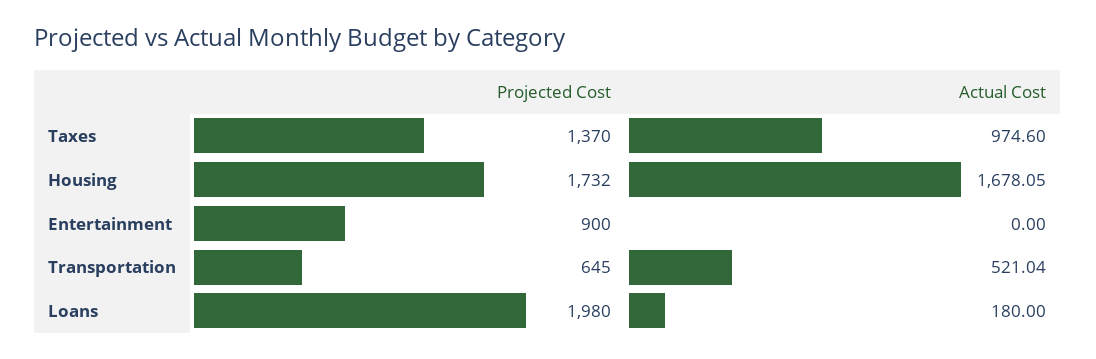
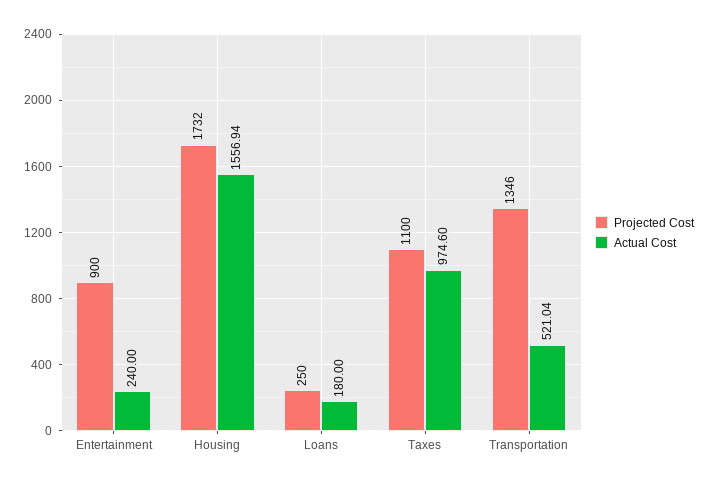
Projected Cost, Taxes: 1370 -> 1100
Actual Cost, Housing: 1678.05 -> 1556.94
Actual Cost, Entertainment: 0 -> 240
Projected Cost, Transportation: 645 -> 1346
Projected Cost, Loans: 1980 -> 250

